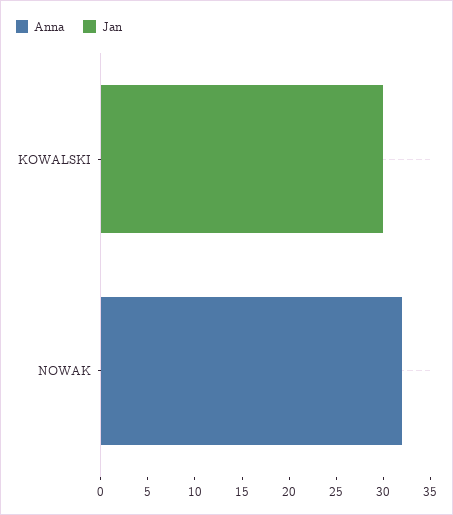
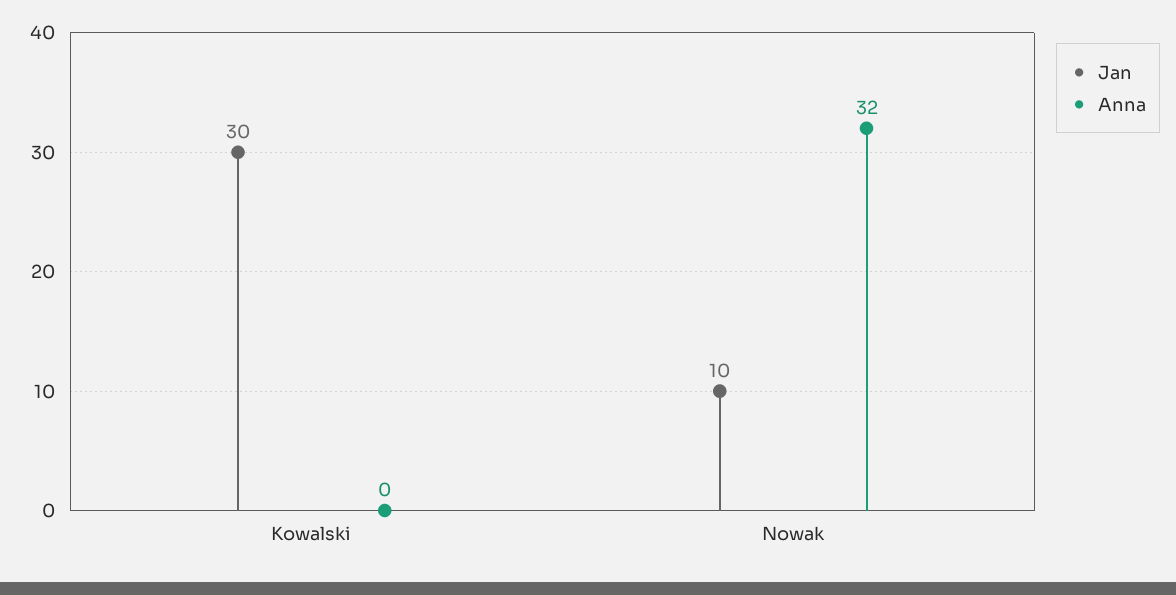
Jan, NOWAK: 0 -> 10

